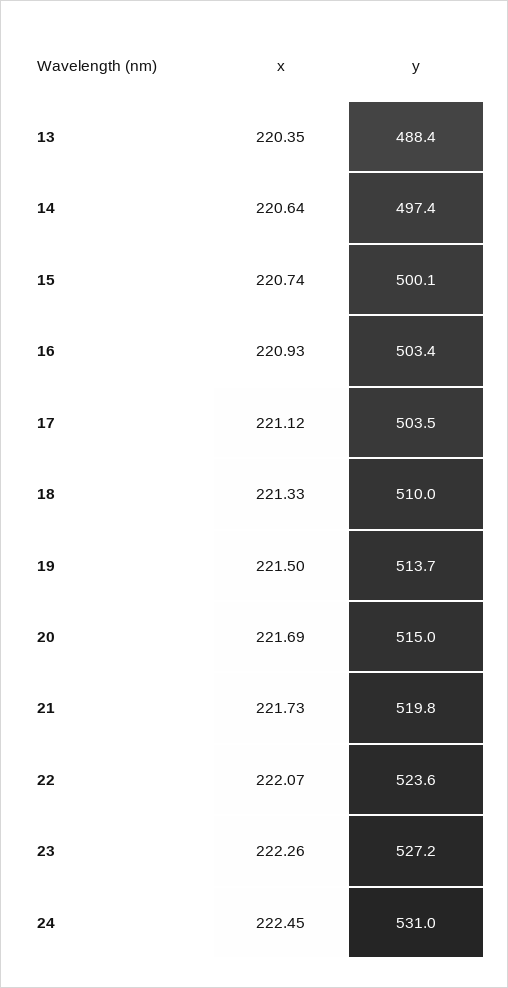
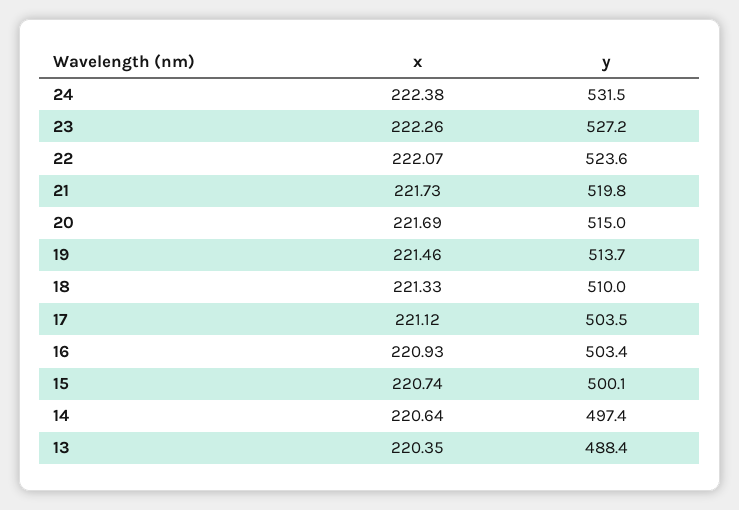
x, 19: 221.5 -> 221.46
x, 24: 222.45 -> 222.38
y, 24: 531 -> 531.5

